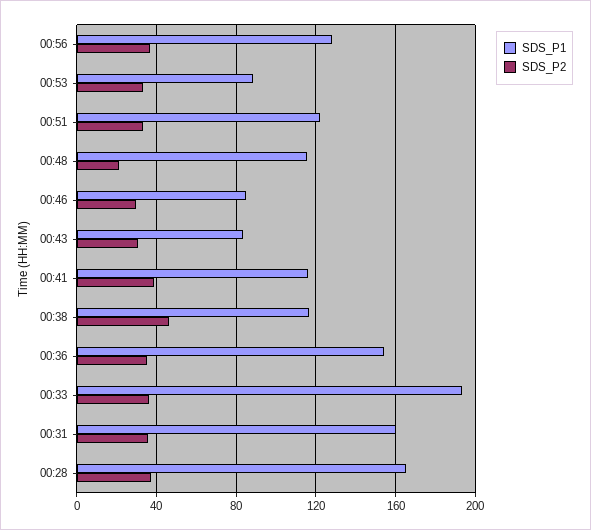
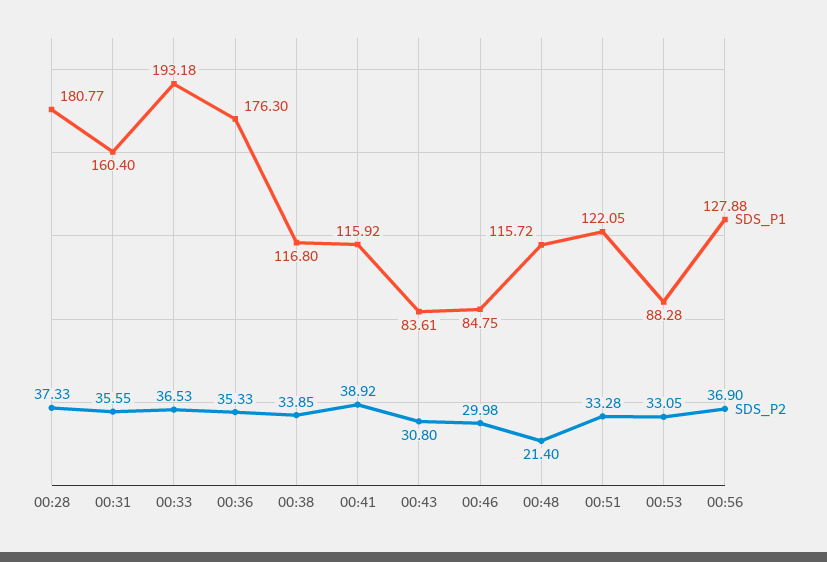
SDS_P2, 00:38: 45 -> 33.85
SDS_P1, 00:36: 155 -> 176.3
SDS_P1, 00:28: 165 -> 180.77

